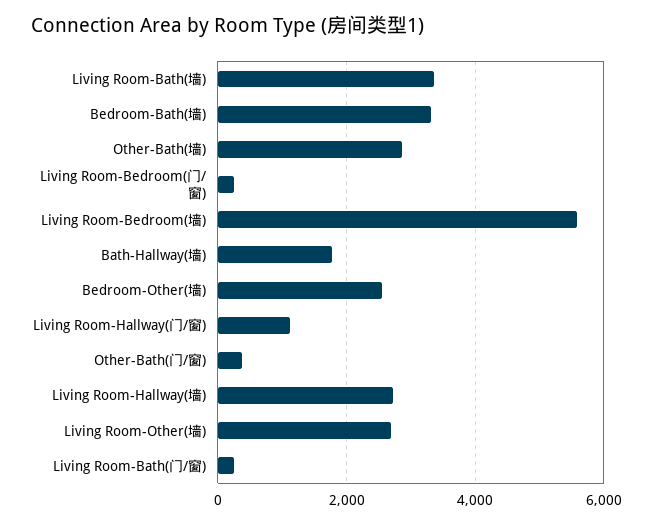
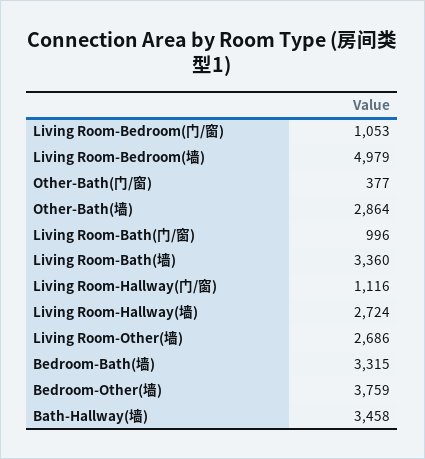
Living Room-Bedroom(门/窗): 200 -> 1053
Living Room-Bedroom(墙): 5600 -> 4979
Bath-Hallway(墙): 1800 -> 3458
Bedroom-Other(墙): 2600 -> 3759
Living Room-Bath(门/窗): 200 -> 996

